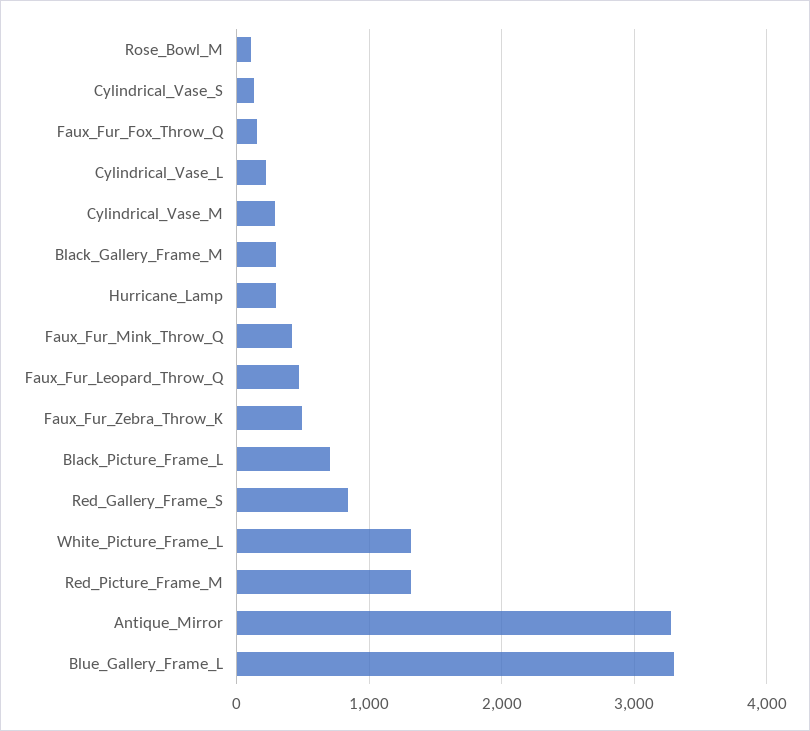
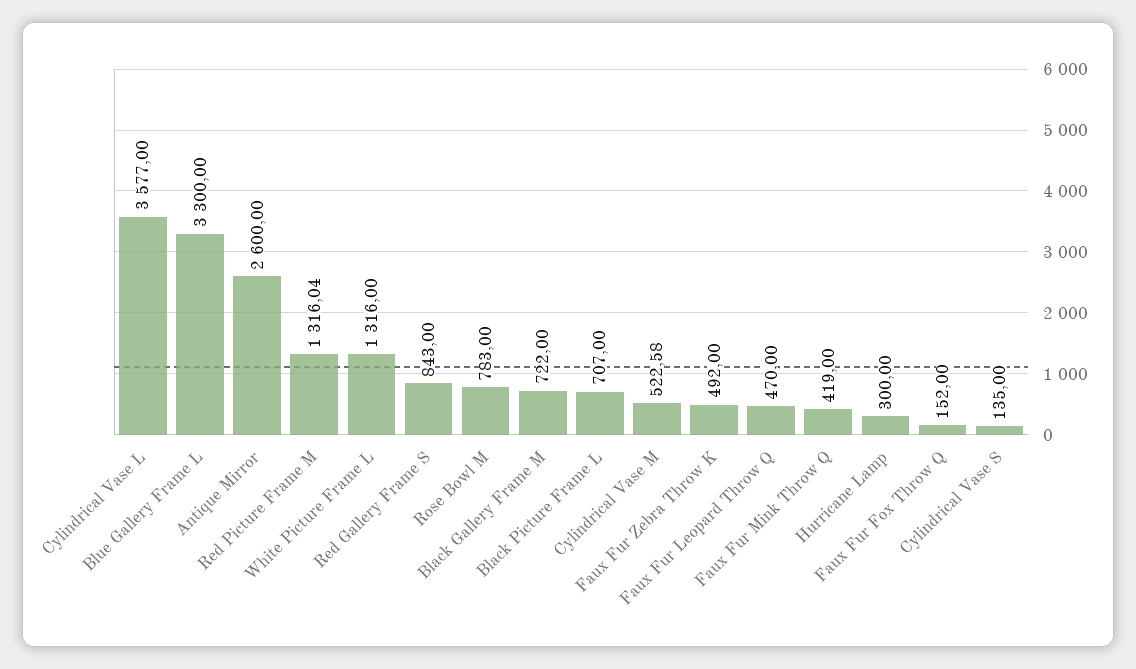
Rose_Bowl_M: 100 -> 783
Cylindrical_Vase_L: 200 -> 3577
Cylindrical_Vase_M: 300 -> 522.58
Black_Gallery_Frame_M: 300 -> 722
Antique_Mirror: 3300 -> 2600

